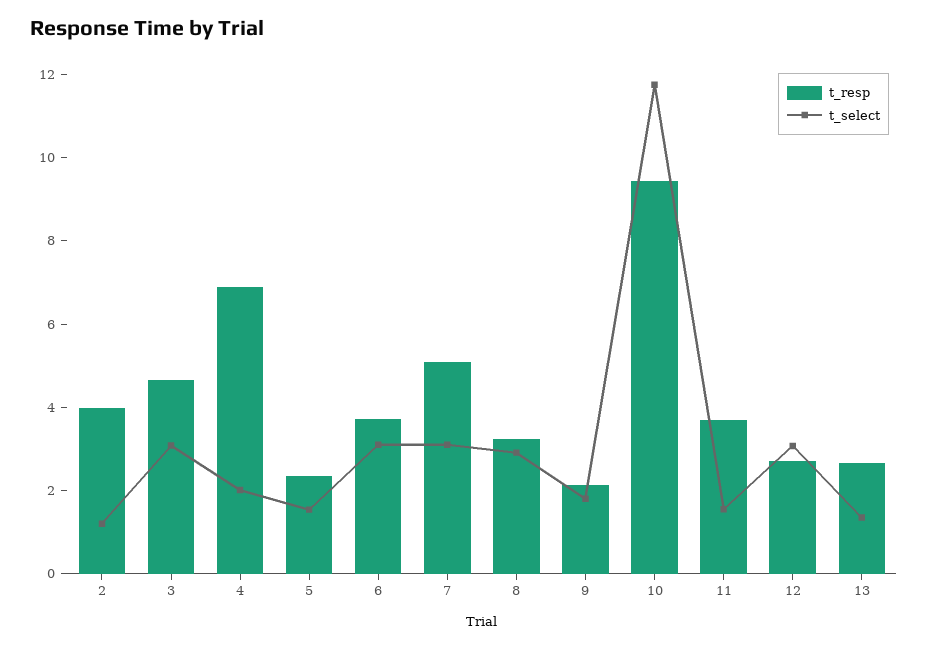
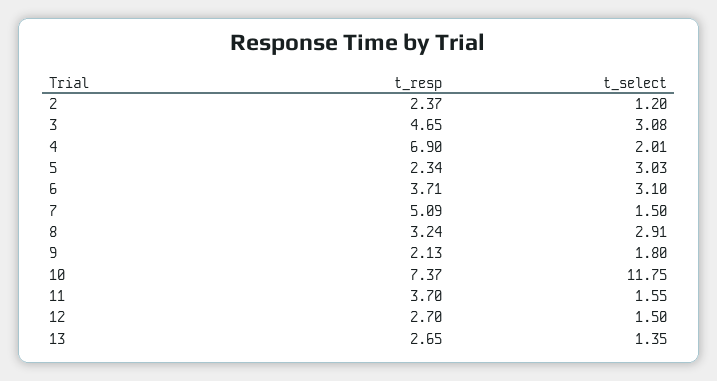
t_resp, 2: 4 -> 2.37
t_select, 5: 1.5 -> 3.03
t_select, 7: 3 -> 1.5
t_resp, 10: 9.5 -> 7.37
t_select, 12: 3 -> 1.5

